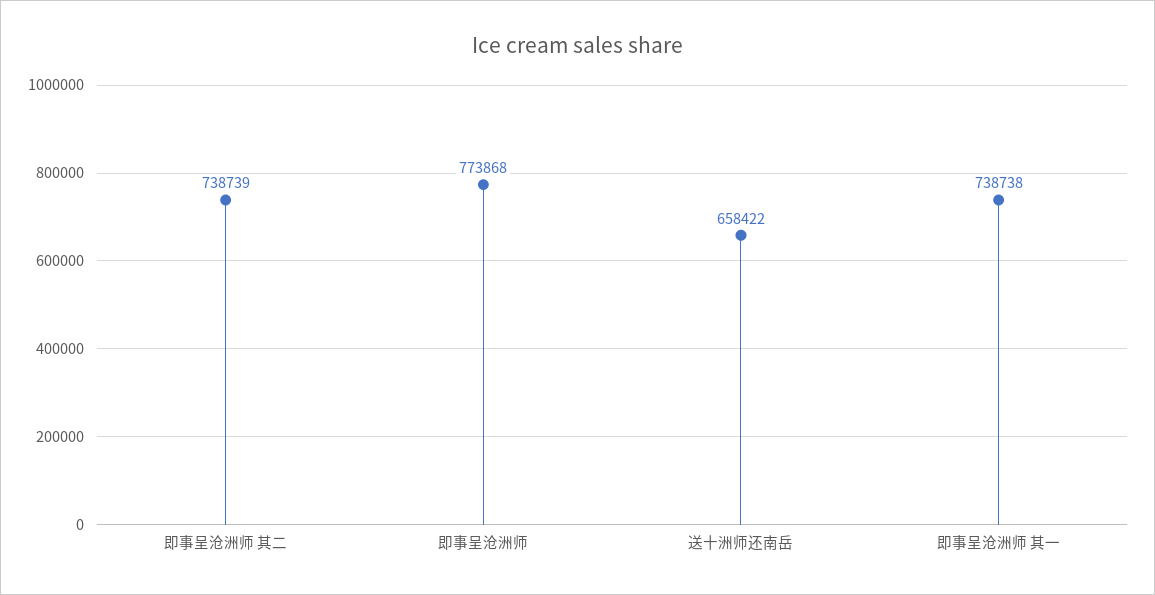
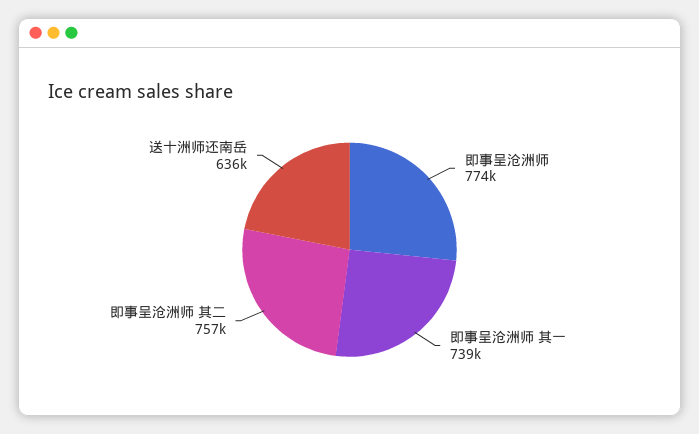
即事呈沧洲师 其二: 738739 -> 757000
送十洲师还南岳: 658422 -> 636000

